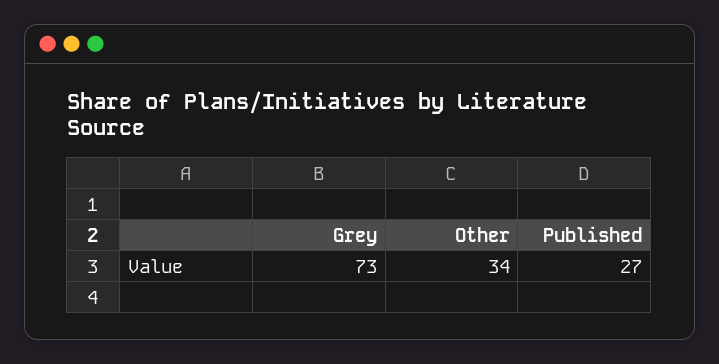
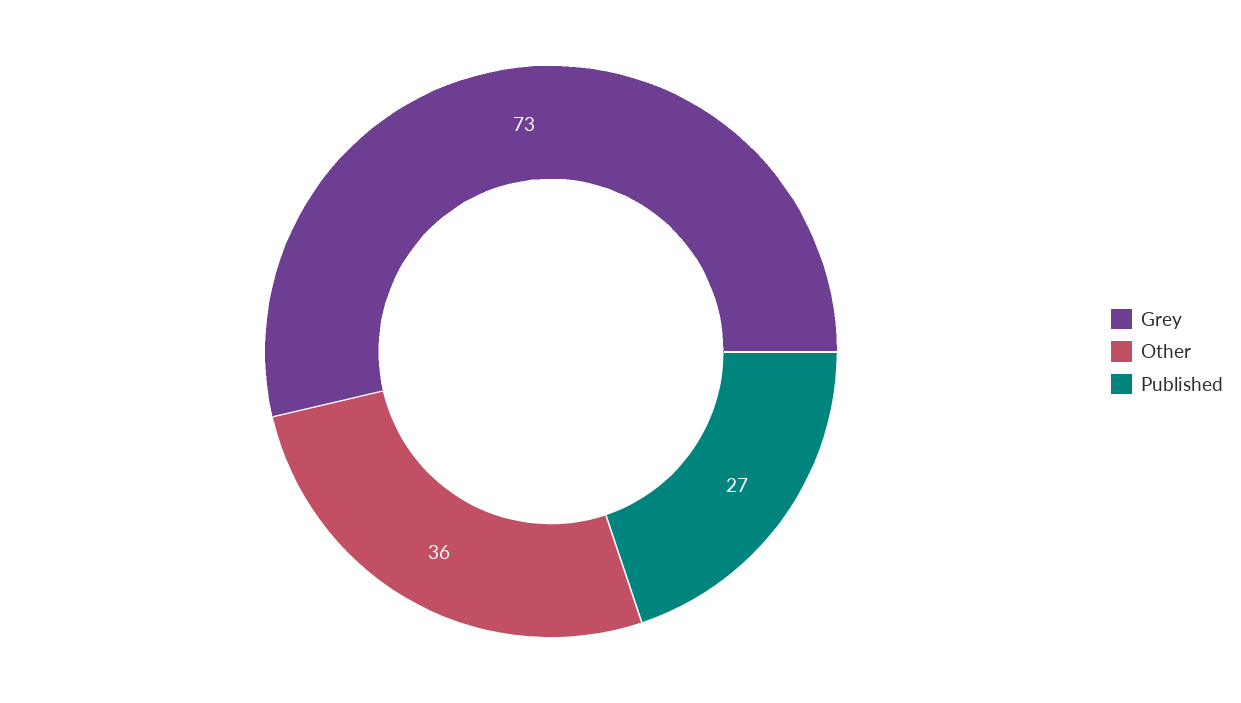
Other: 34 -> 36

